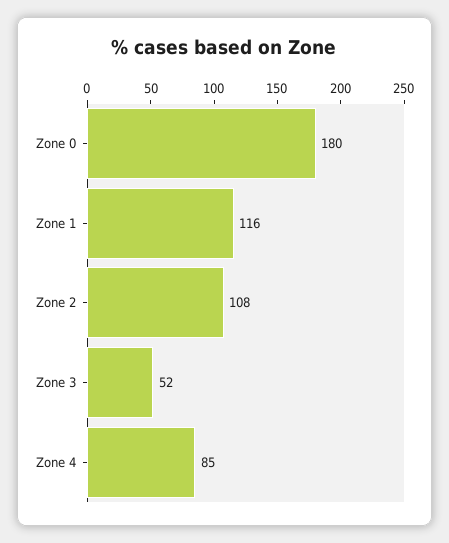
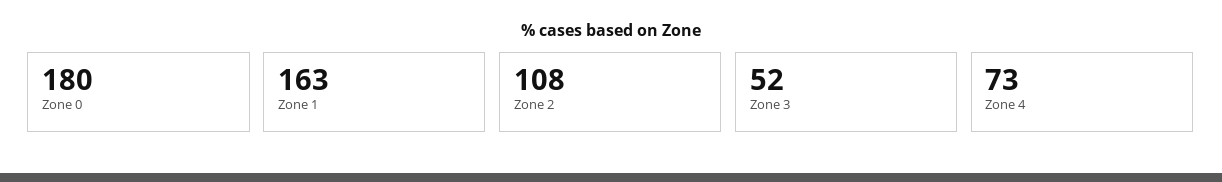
Zone 1: 116 -> 163
Zone 4: 85 -> 73

